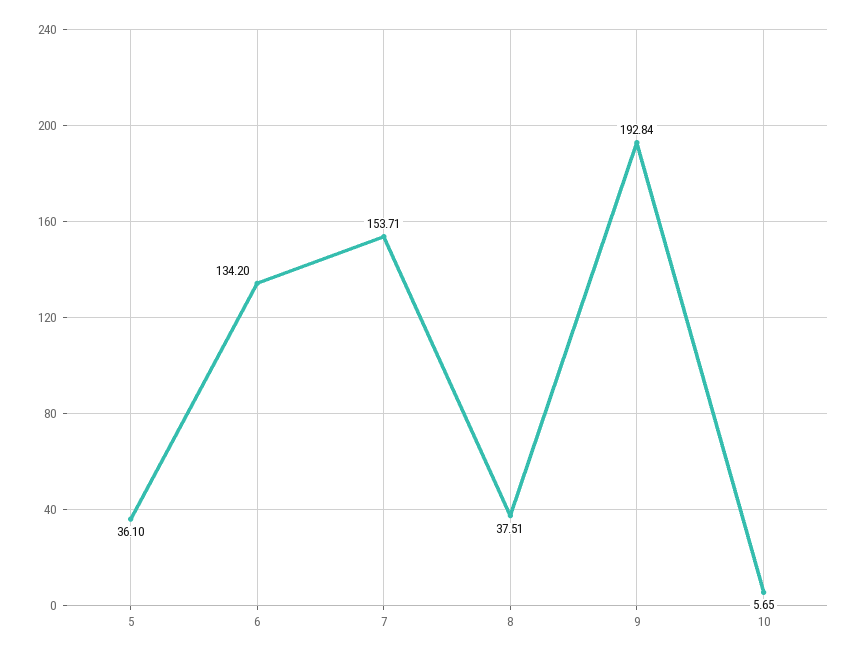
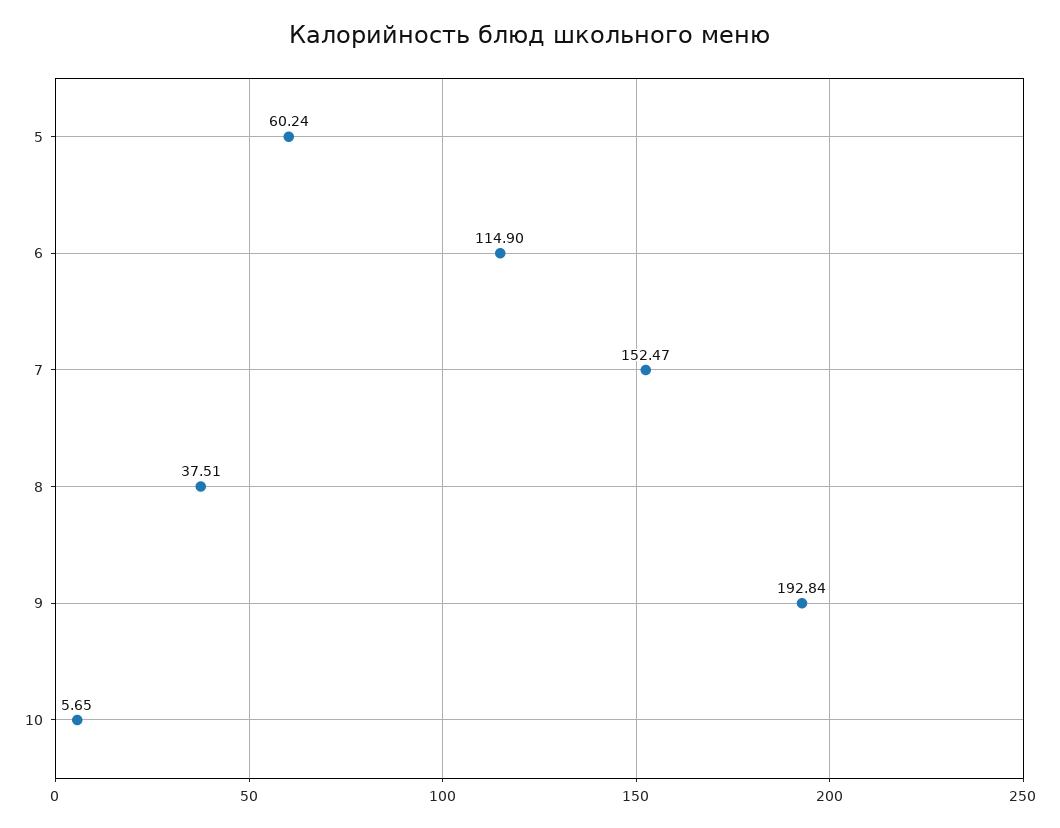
5: 36.1 -> 60.24
6: 134.2 -> 114.9
7: 153.71 -> 152.47

